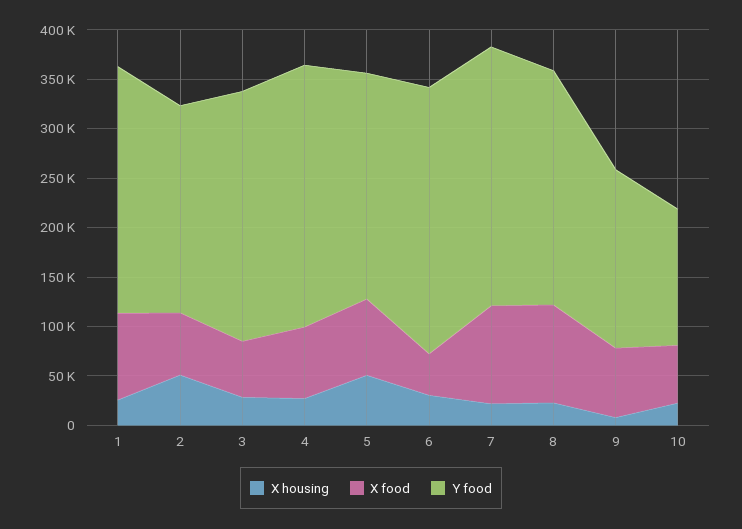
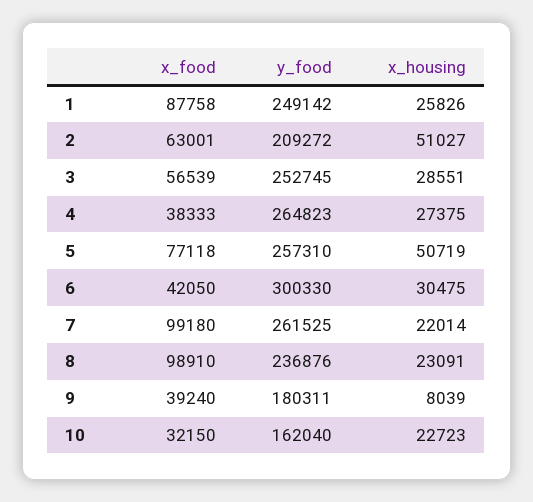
X food, 4: 70000 -> 38333
Y food, 5: 230000 -> 257310
Y food, 6: 270000 -> 300330
X food, 9: 70000 -> 39240
X food, 10: 60000 -> 32150
Y food, 10: 140000 -> 162040

